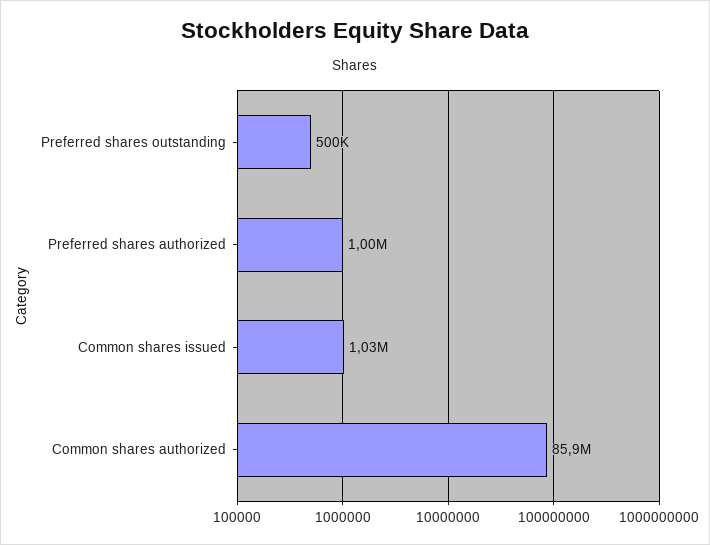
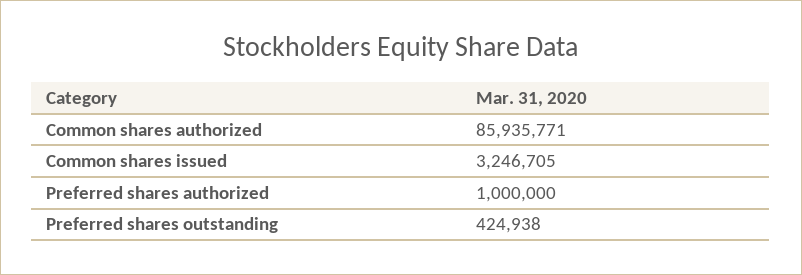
Preferred shares outstanding: 500000 -> 424938
Common shares issued: 1030000 -> 3246705

